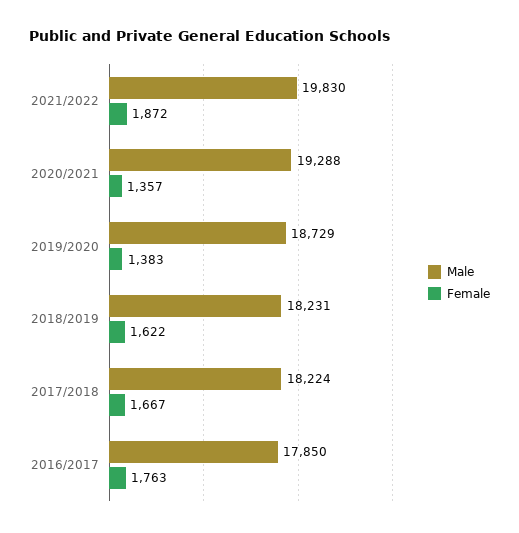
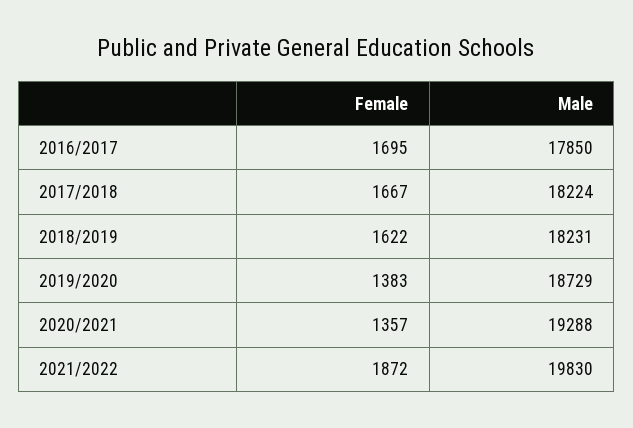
Female, 2016/2017: 1763 -> 1695

